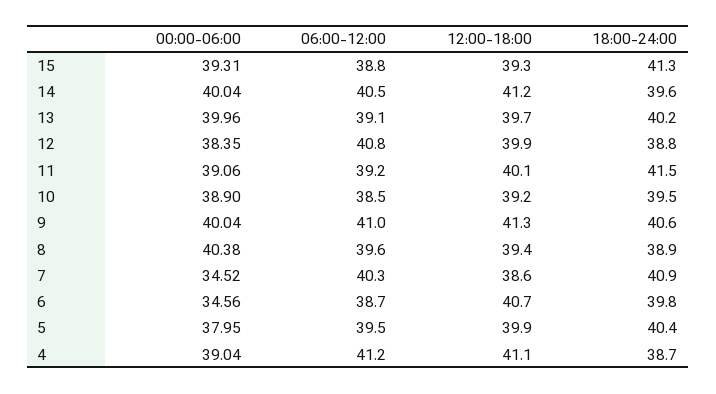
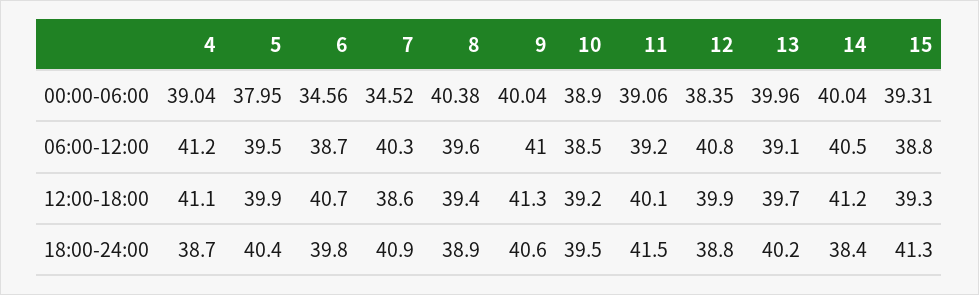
18:00-24:00, 14: 39.6 -> 38.4

